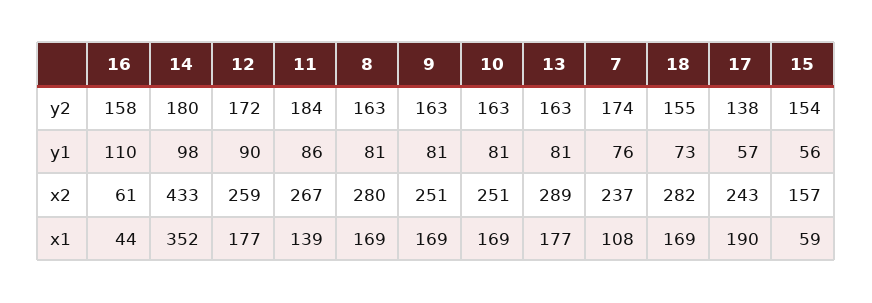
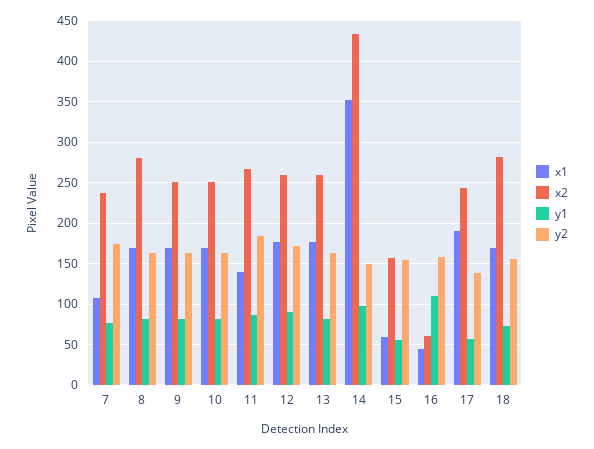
y2, 14: 180 -> 150
x2, 13: 289 -> 260

